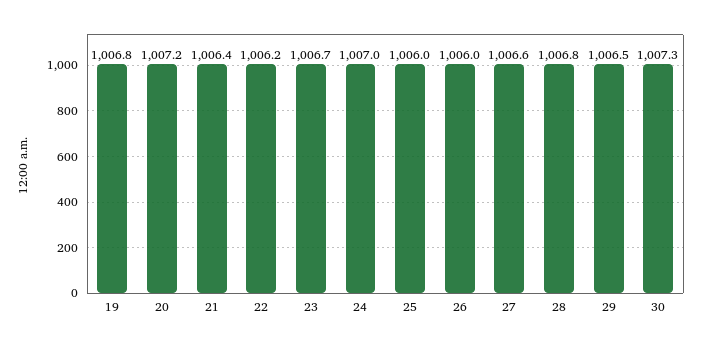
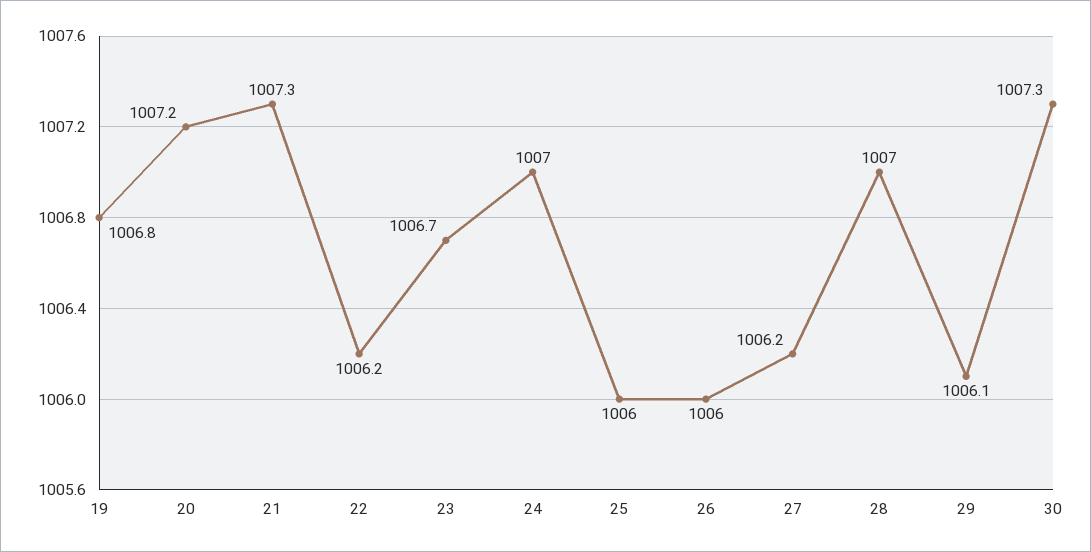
21: 1006.4 -> 1007.3
27: 1006.6 -> 1006.2
28: 1006.8 -> 1007
29: 1006.5 -> 1006.1

